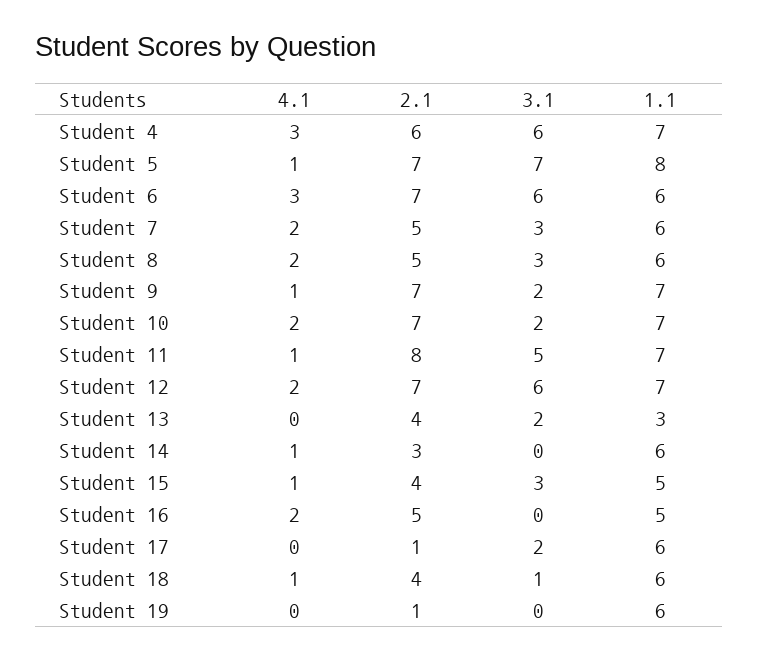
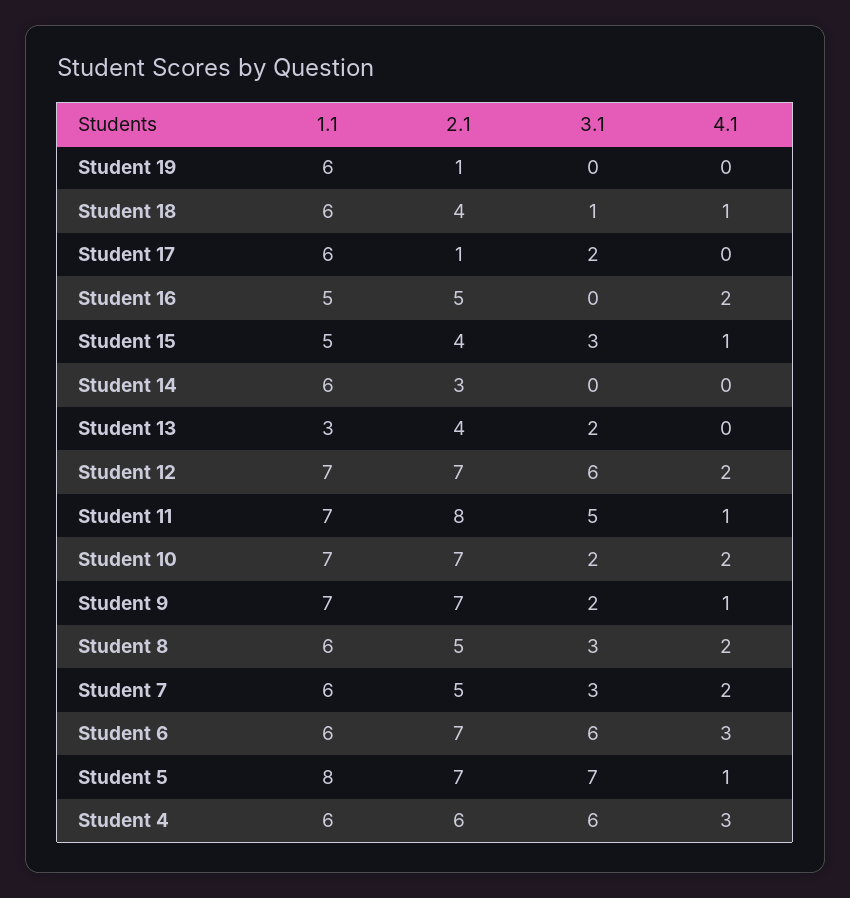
1.1, Student 4: 7 -> 6
4.1, Student 14: 1 -> 0

